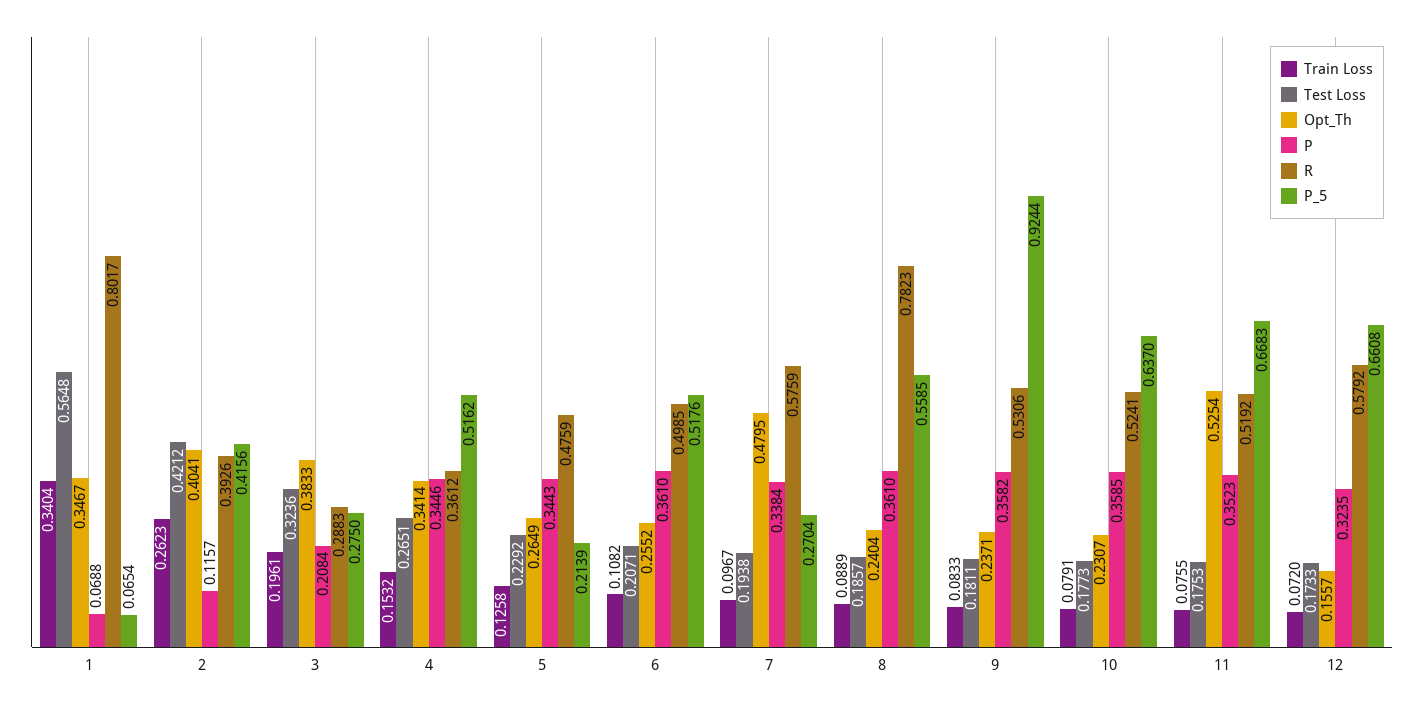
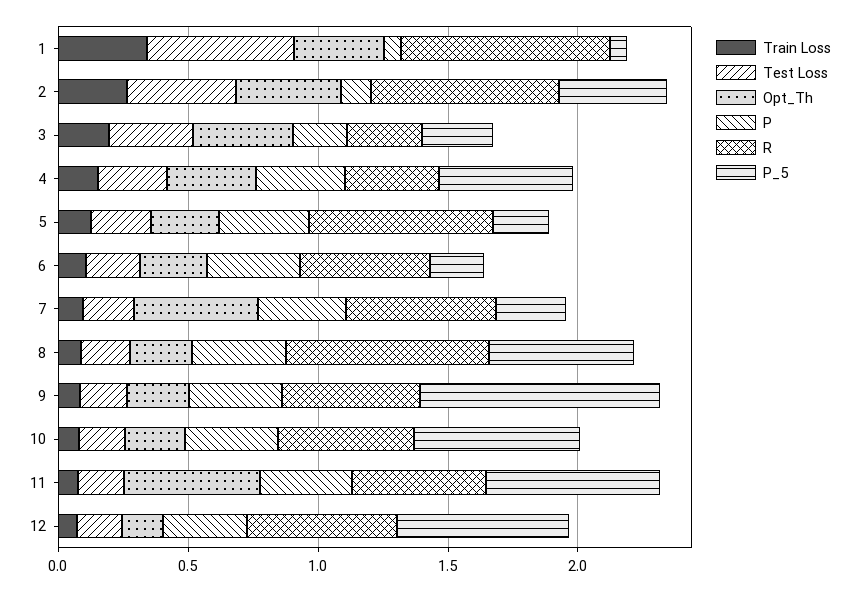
R, 2: 0.3926 -> 0.7
R, 5: 0.4759 -> 0.7
P_5, 6: 0.5176 -> 0.2

